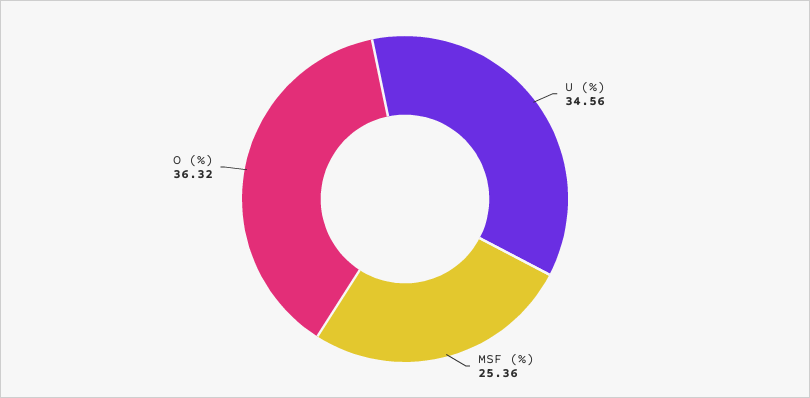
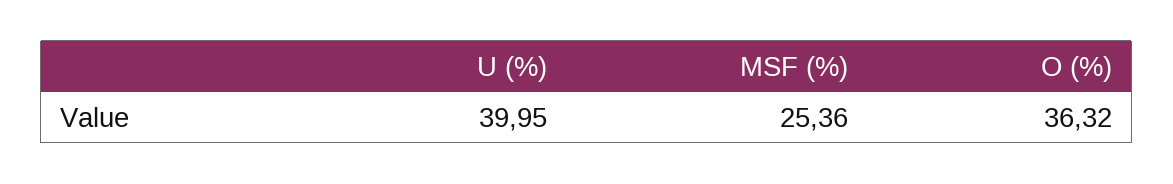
U (%): 34.56 -> 39.95

